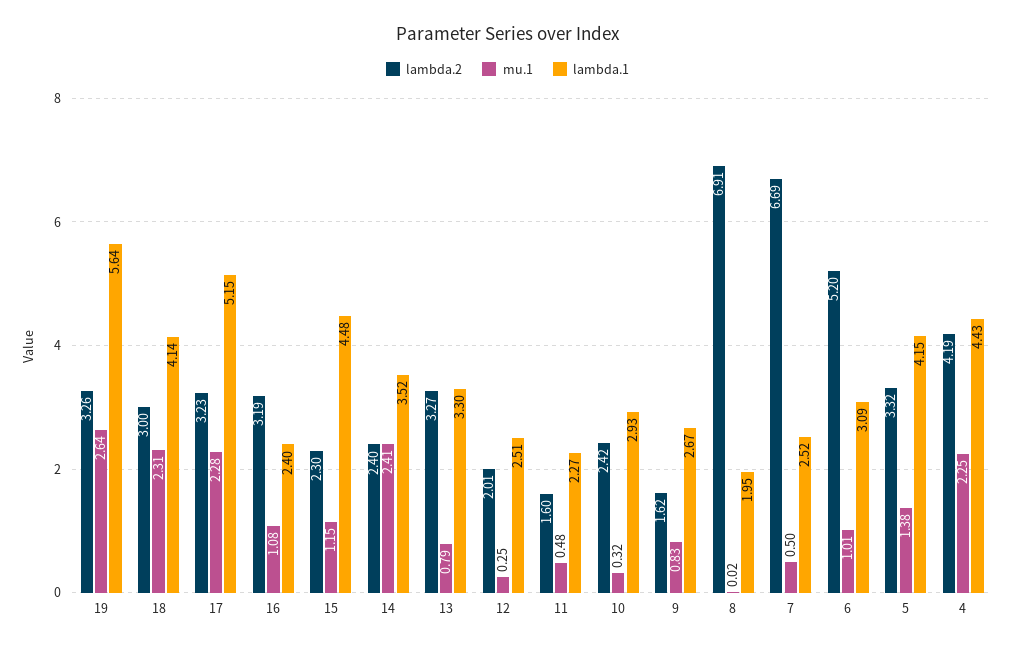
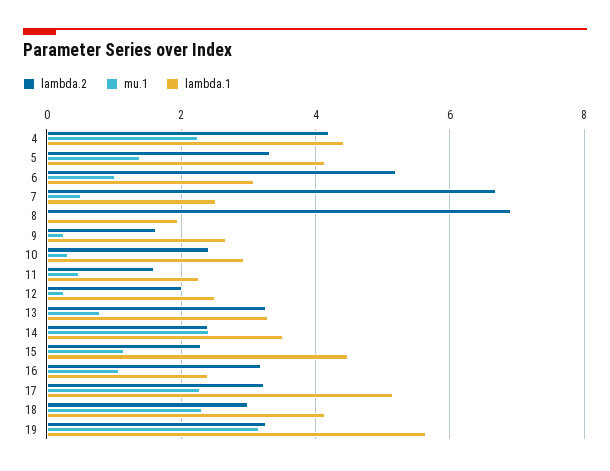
mu.1, 19: 2.64 -> 3.2
mu.1, 9: 0.83 -> 0.2

